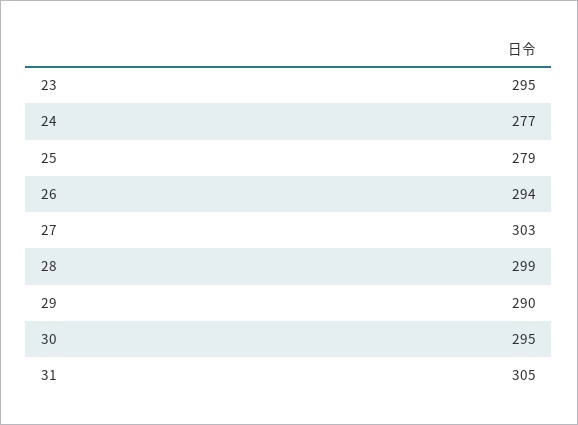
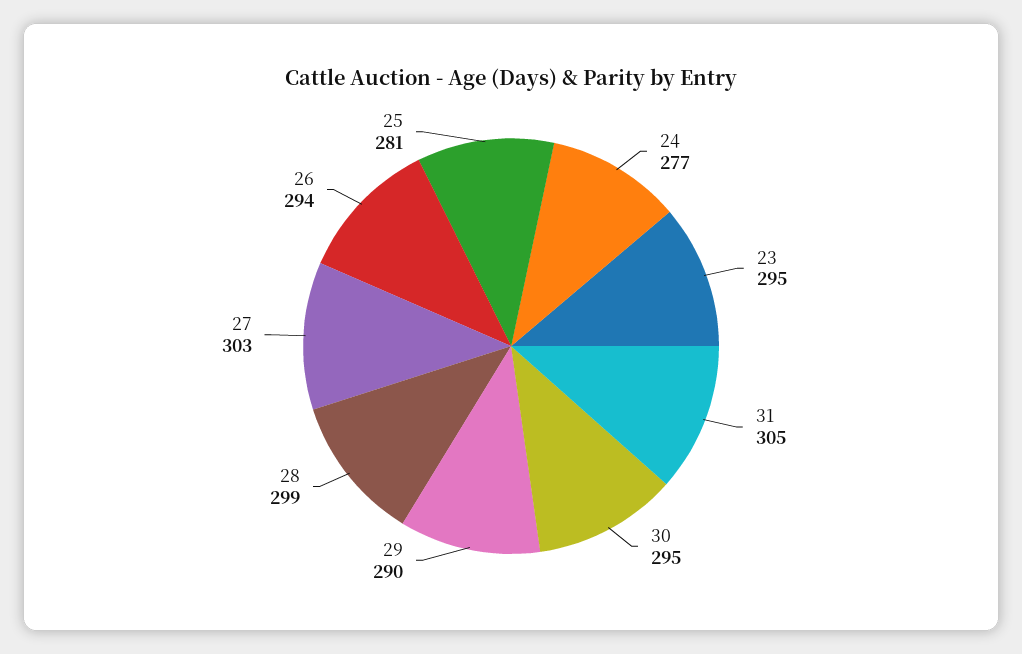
25: 279 -> 281

